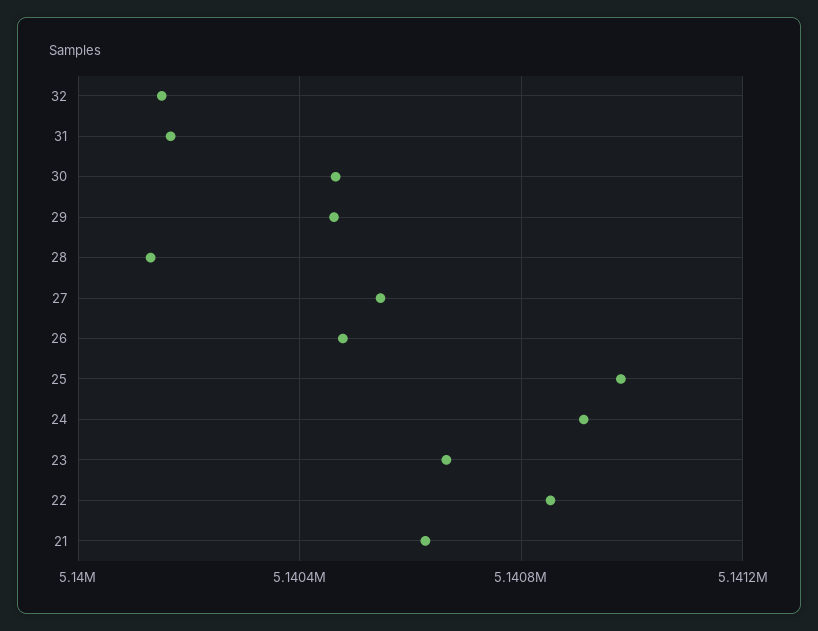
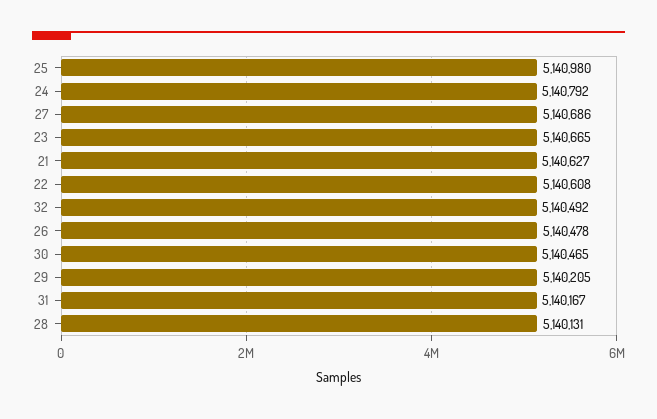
32: 5140150 -> 5140492
29: 5140450 -> 5140205
27: 5140550 -> 5140686
24: 5140900 -> 5140792
22: 5140850 -> 5140608

